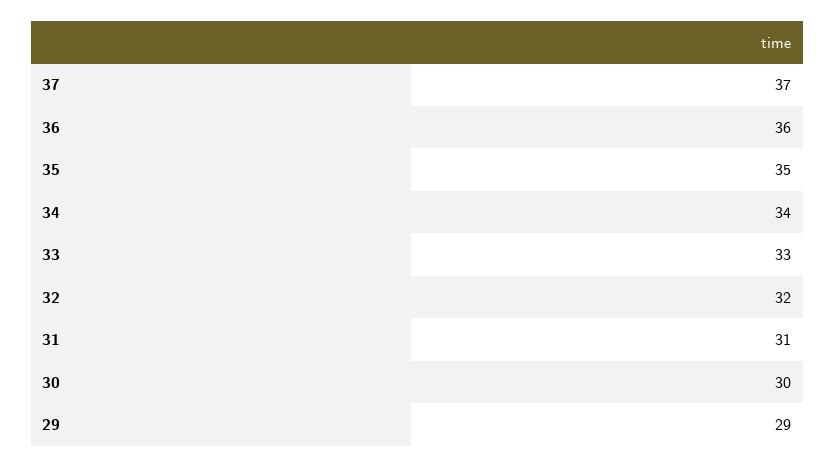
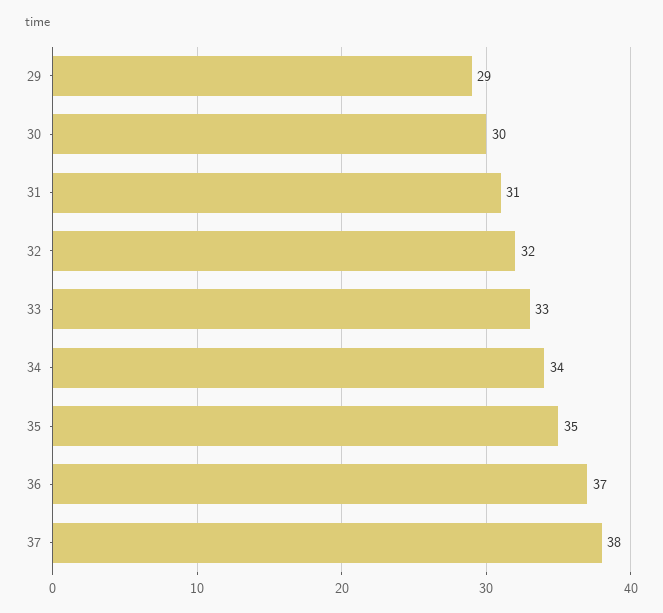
37: 37 -> 38
36: 36 -> 37

